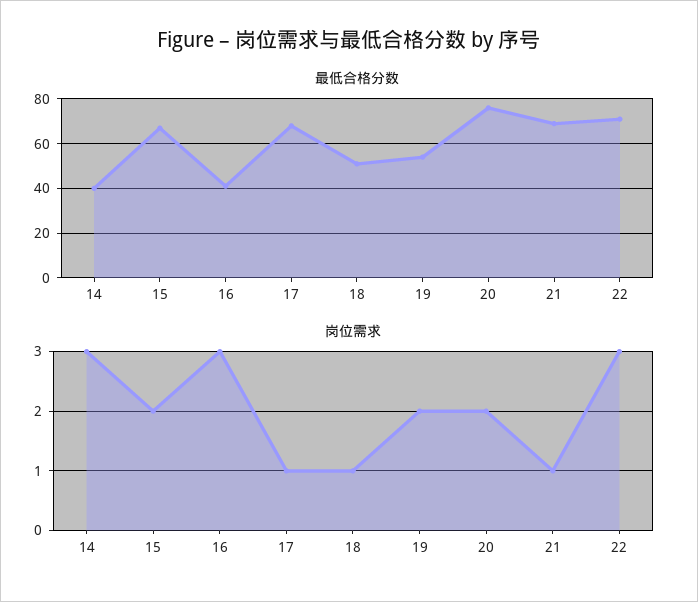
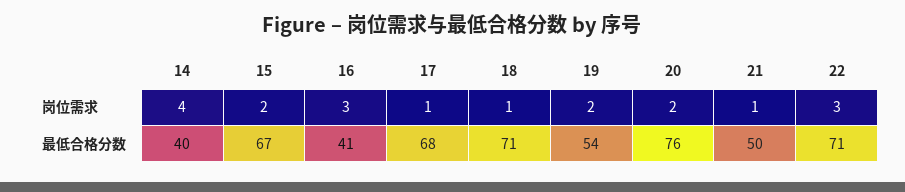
最低合格分数, 18: 50 -> 71
最低合格分数, 21: 70 -> 50
岗位需求, 14: 3 -> 4

